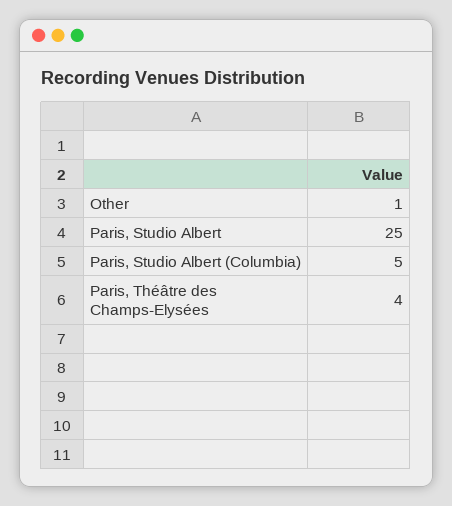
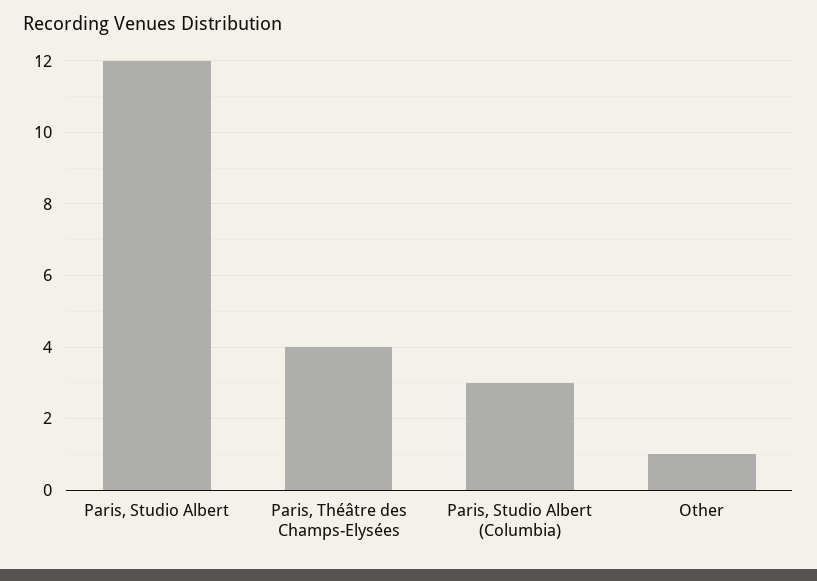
Paris, Studio Albert: 25 -> 12
Paris, Studio Albert (Columbia): 5 -> 3

